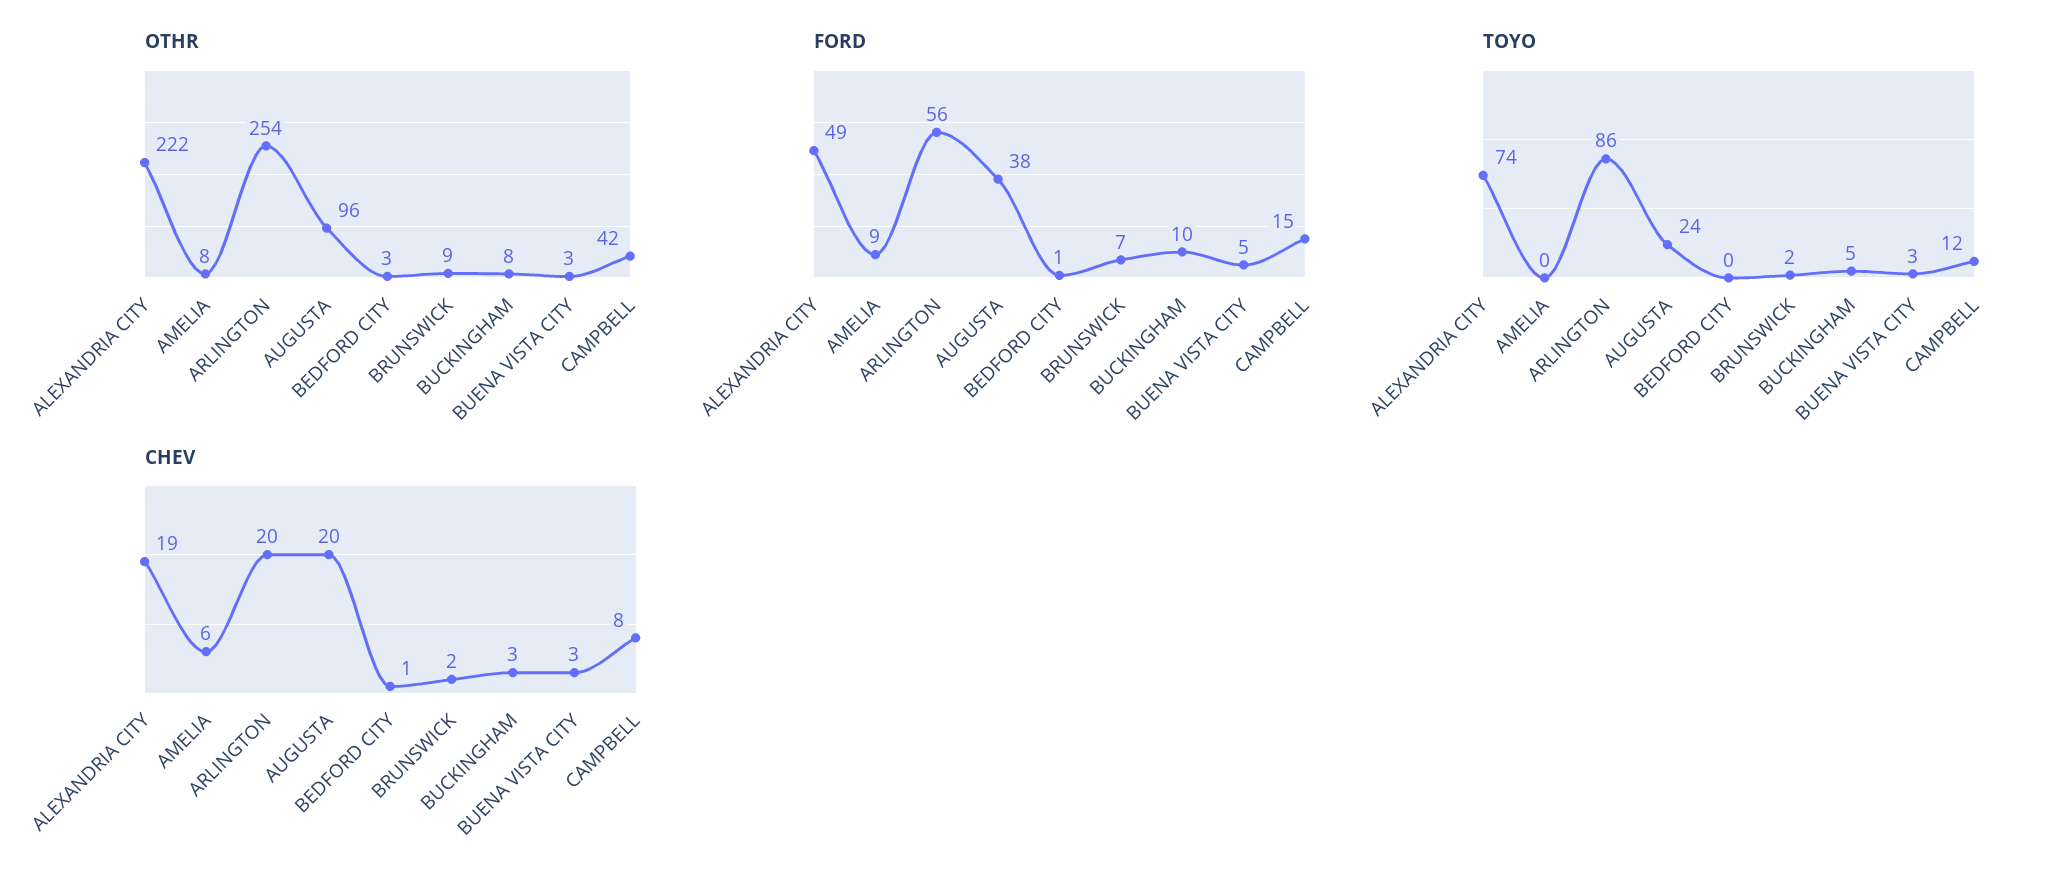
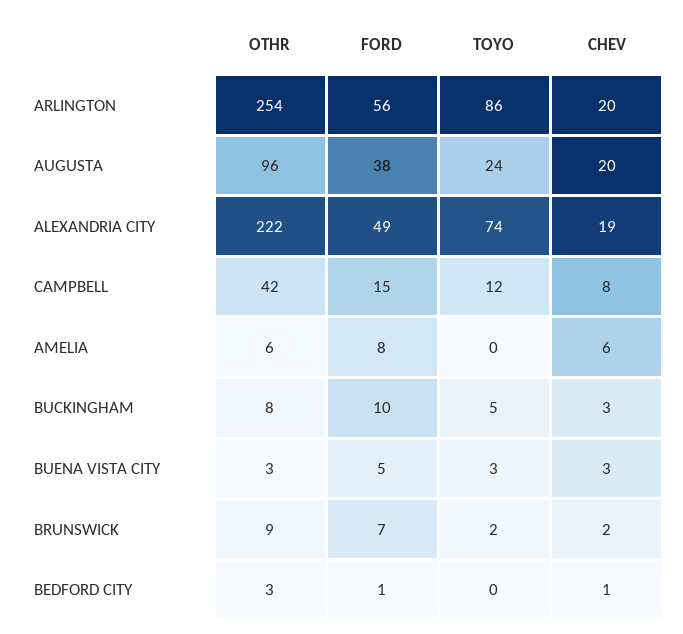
OTHR, AMELIA: 8 -> 6
FORD, AMELIA: 9 -> 8

